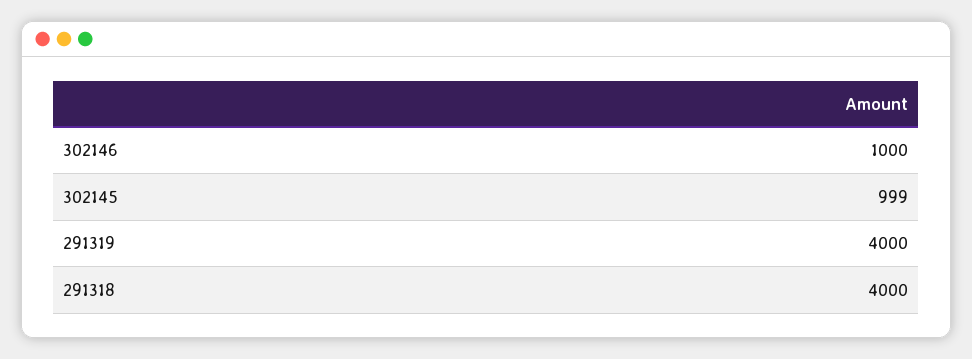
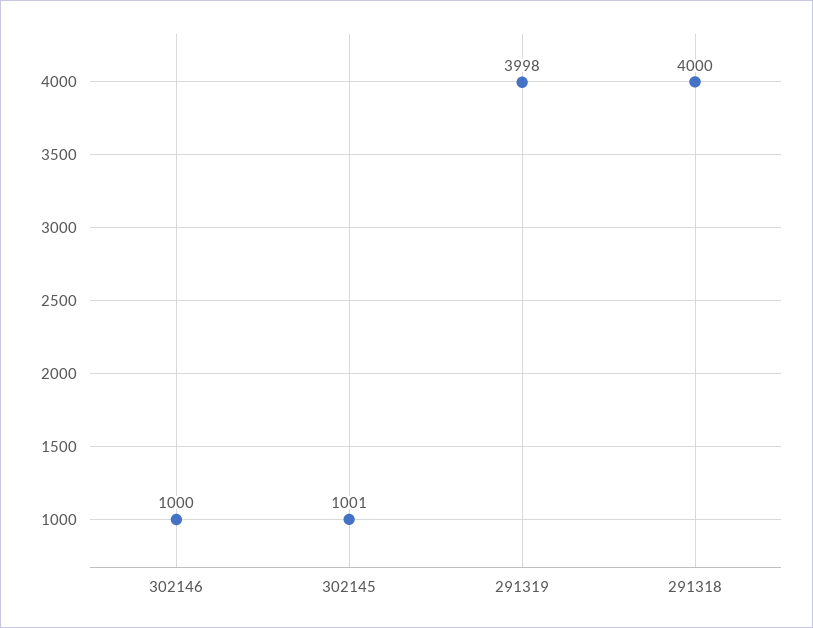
302145: 999 -> 1001
291319: 4000 -> 3998

